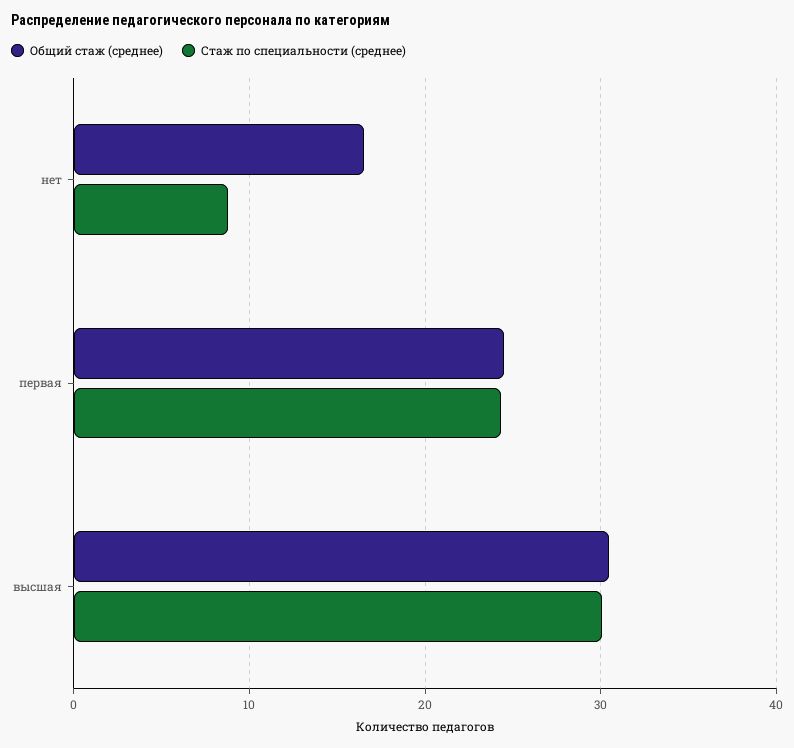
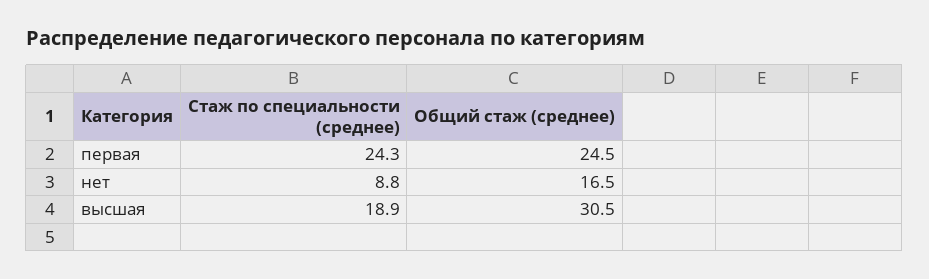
Стаж по специальности (среднее), высшая: 30 -> 18.9

